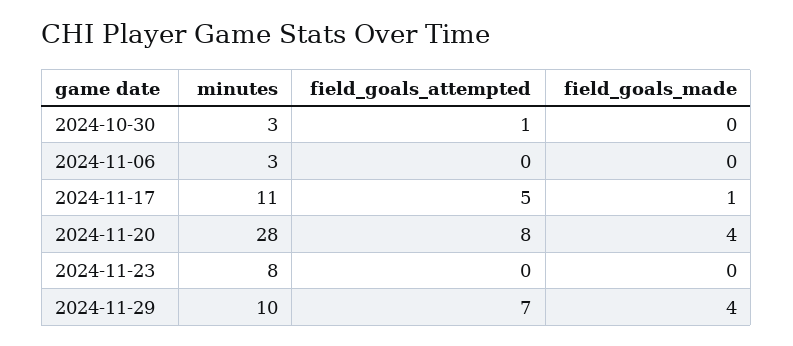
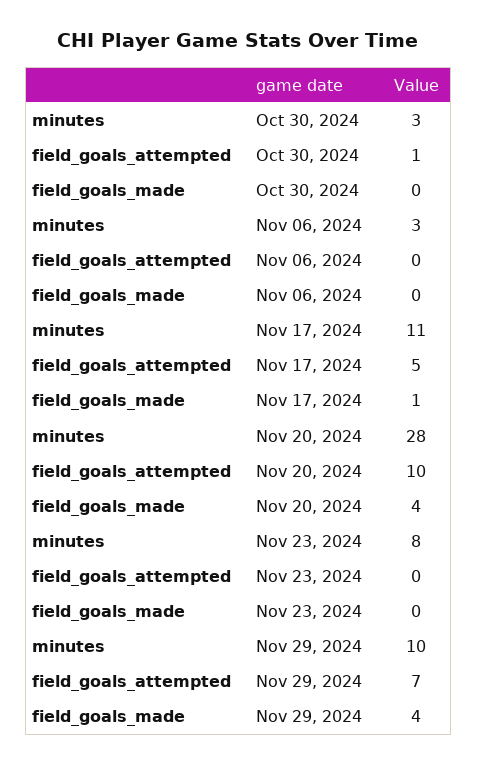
field_goals_attempted, 2024-11-20: 8 -> 10

